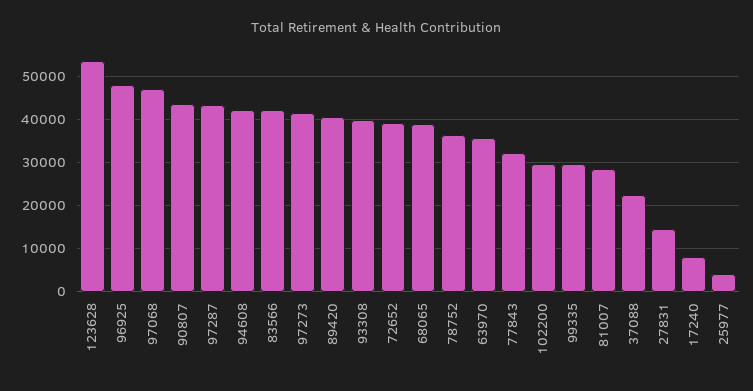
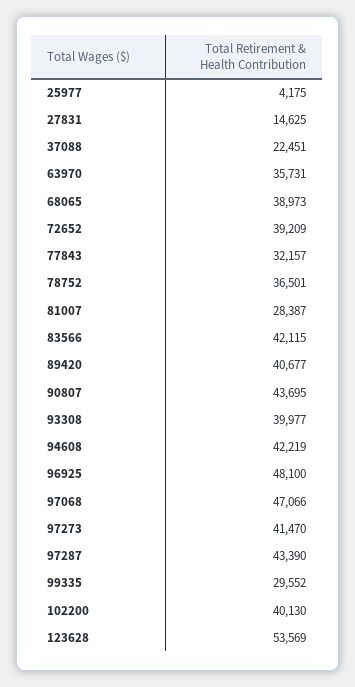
102200: 30000 -> 40130
17240: 8000 -> none

